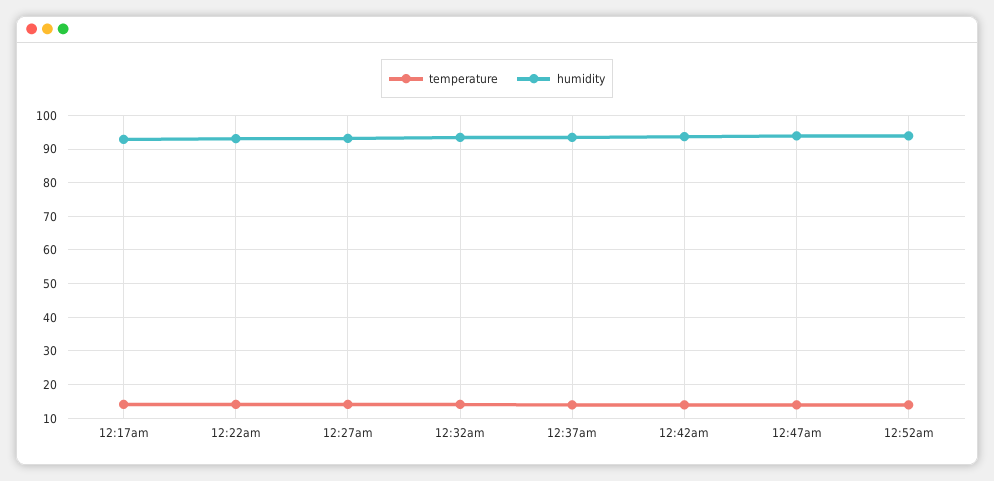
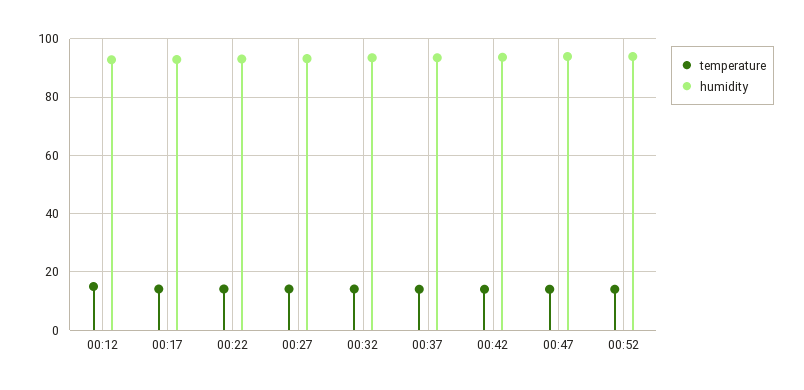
temperature, 00:12: none -> 15
humidity, 00:12: none -> 92.5

